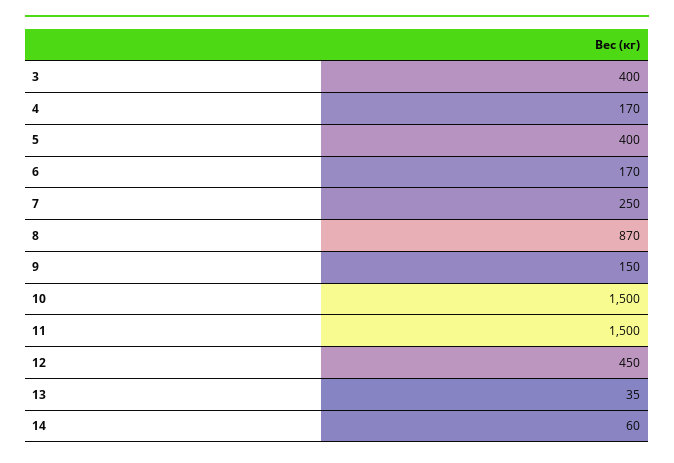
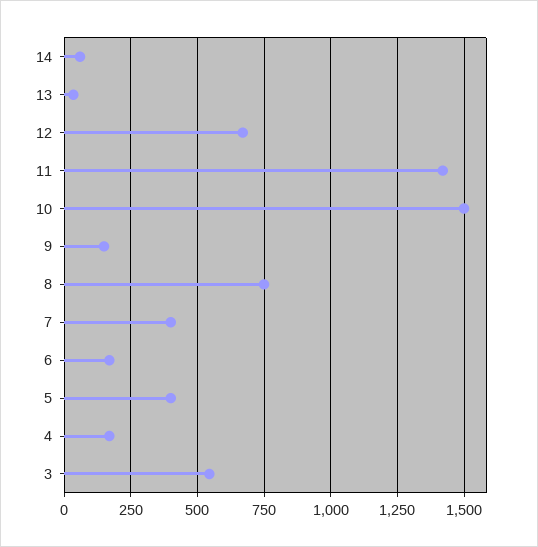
3: 400 -> 550
7: 250 -> 400
8: 870 -> 750
11: 1500 -> 1425
12: 450 -> 675

